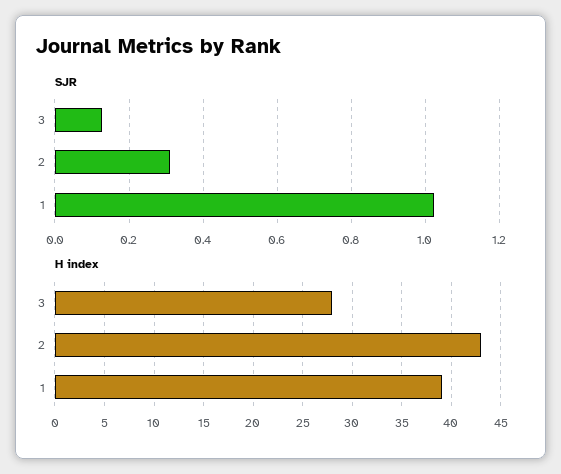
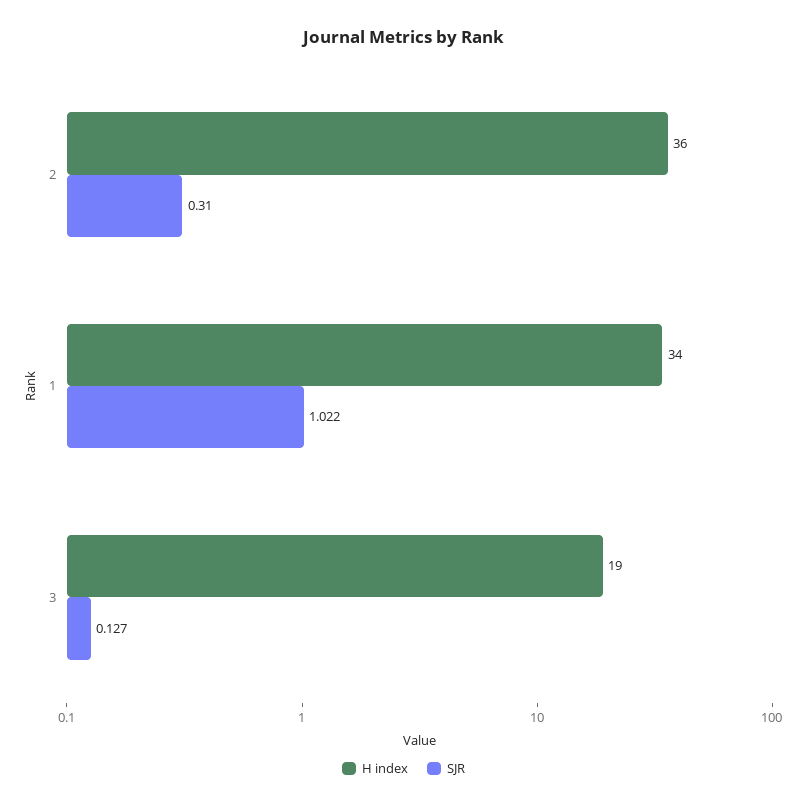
H index, 3: 28 -> 19
H index, 2: 43 -> 36
H index, 1: 39 -> 34

